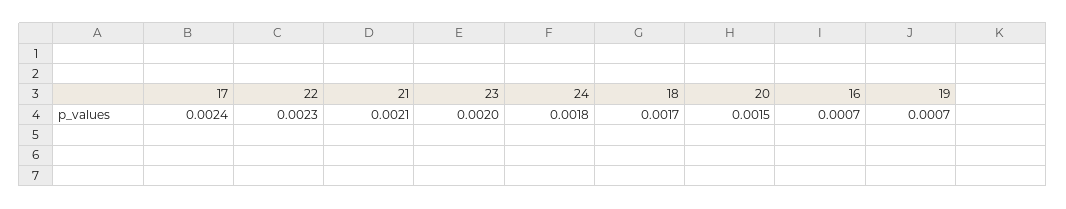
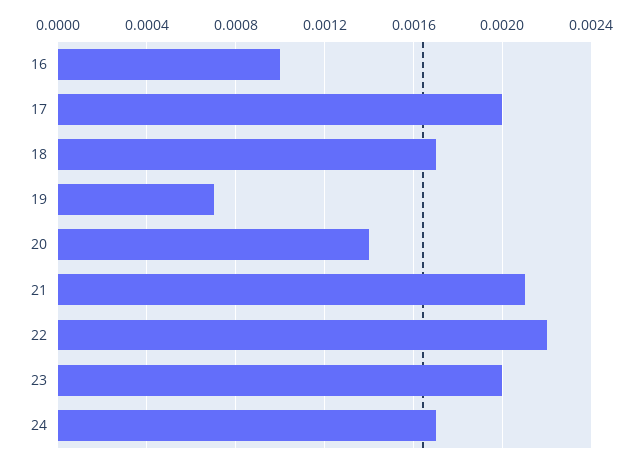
17: 0.0024 -> 0.002
22: 0.0023 -> 0.0022
24: 0.0018 -> 0.0017
20: 0.0015 -> 0.0014
16: 0.0007 -> 0.001

